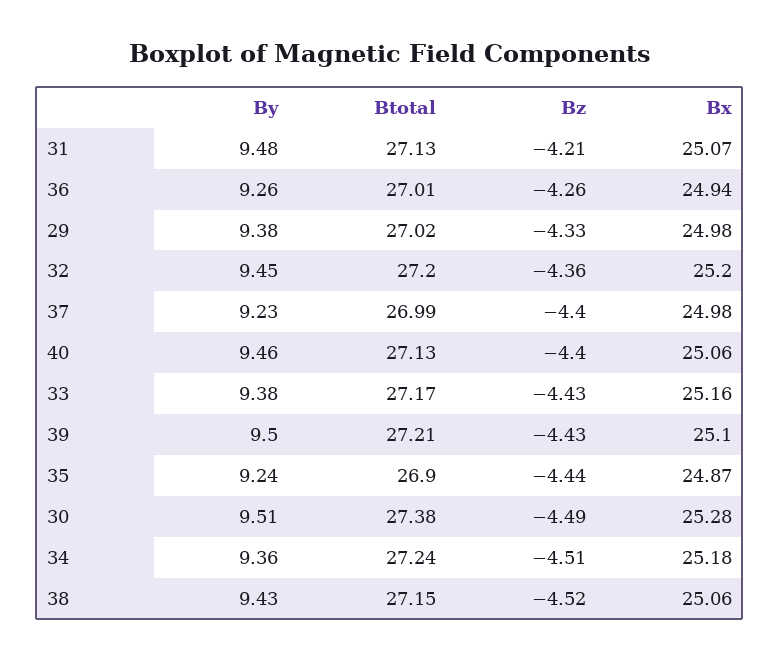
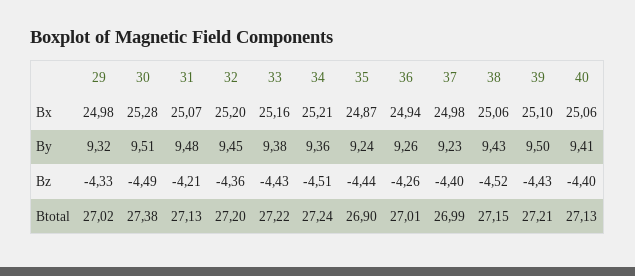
By, 29: 9.38 -> 9.32
By, 40: 9.46 -> 9.41
Btotal, 33: 27.17 -> 27.22
Bx, 34: 25.18 -> 25.21

